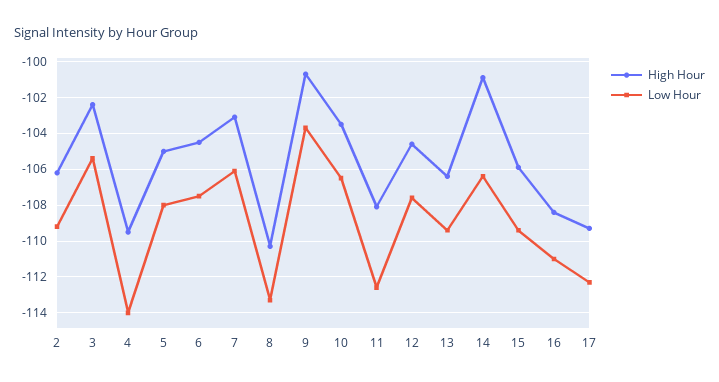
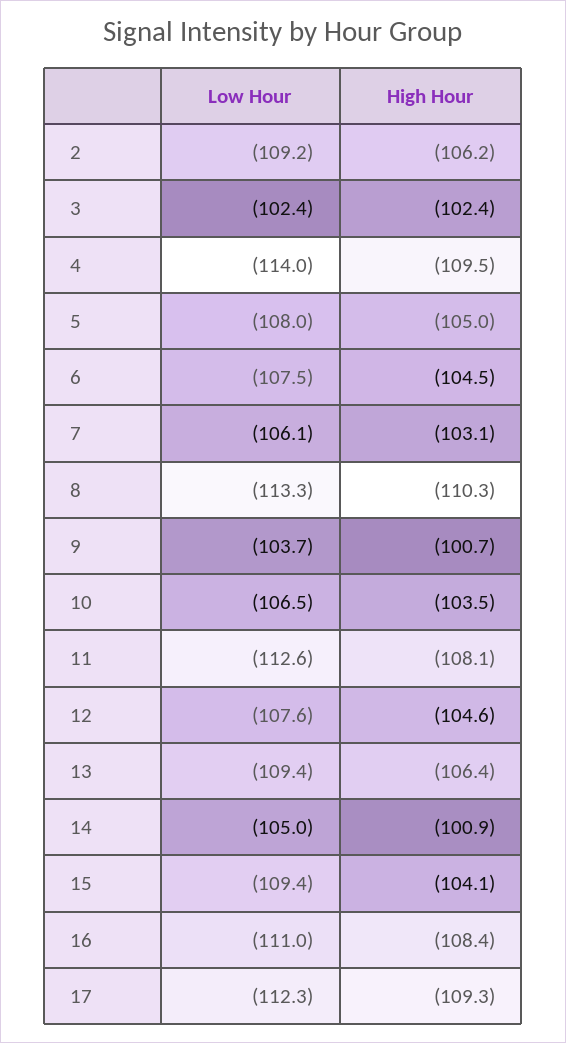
Low Hour, 3: -105.5 -> -102.4
Low Hour, 14: -106.5 -> -105
High Hour, 15: -106 -> -104.1

